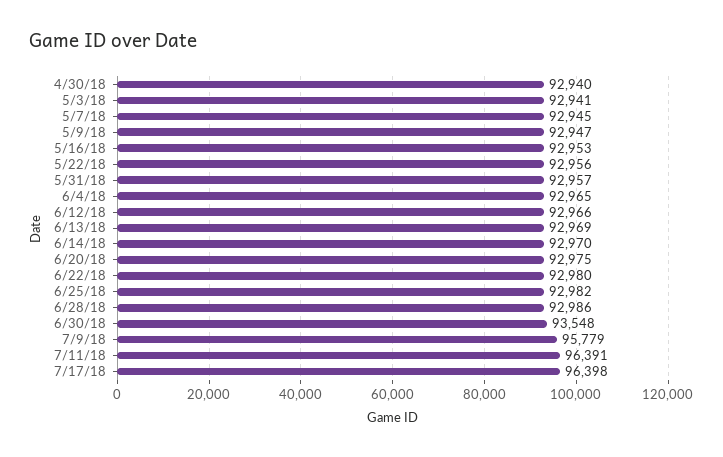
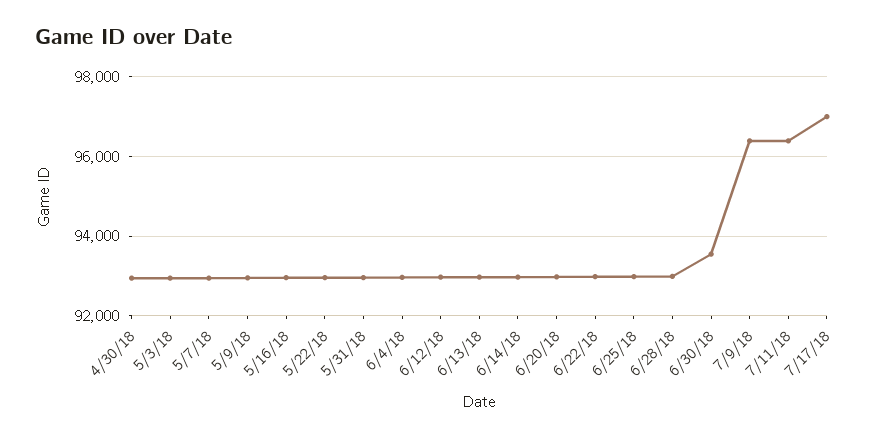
7/9/18: 95779 -> 96400
7/17/18: 96398 -> 97000

